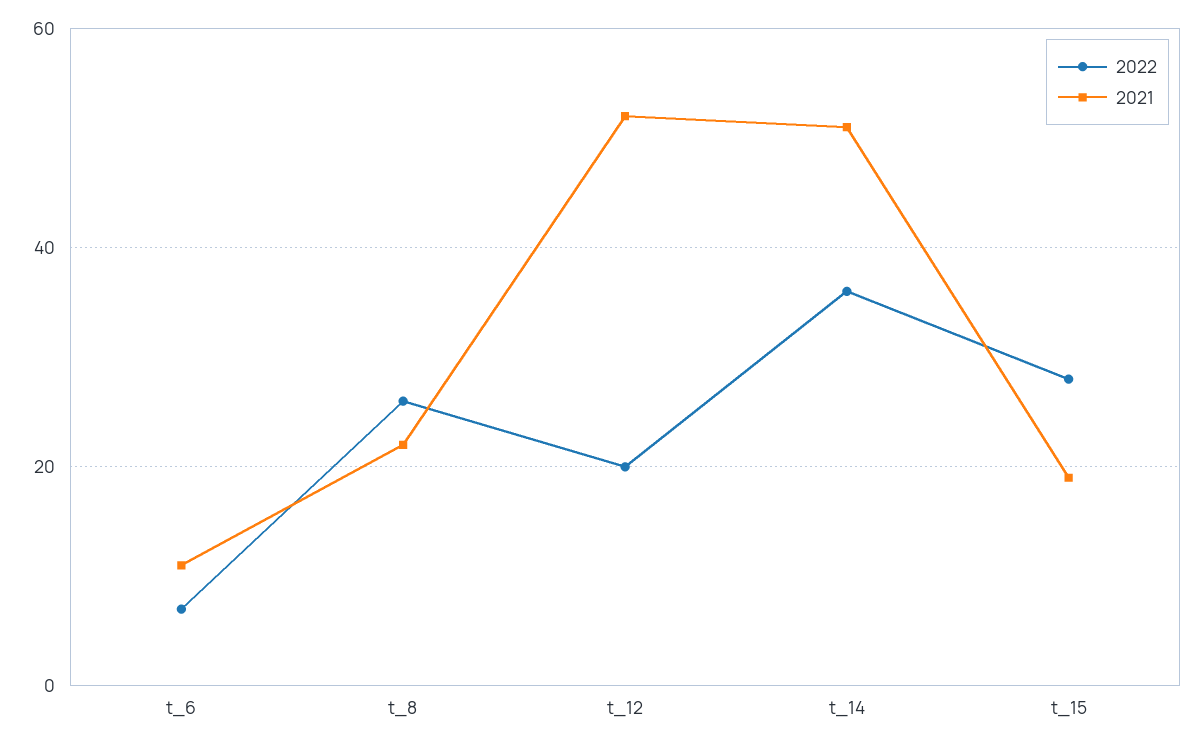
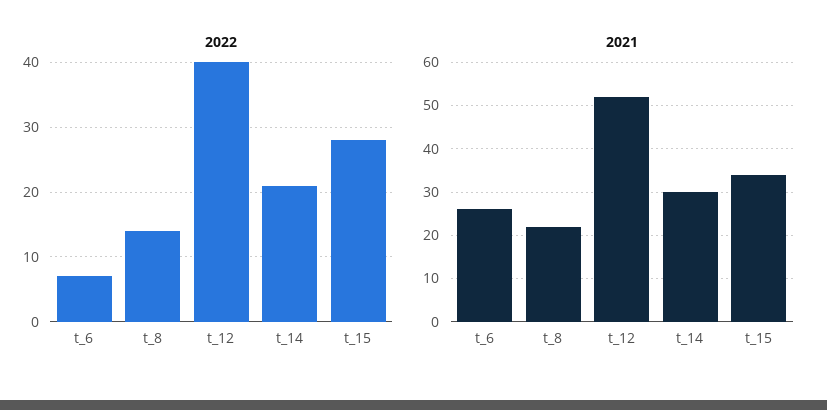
2021, t_6: 10 -> 25
2022, t_8: 25 -> 14
2022, t_12: 20 -> 40
2022, t_14: 35 -> 21
2021, t_14: 50 -> 30
2021, t_15: 20 -> 35

